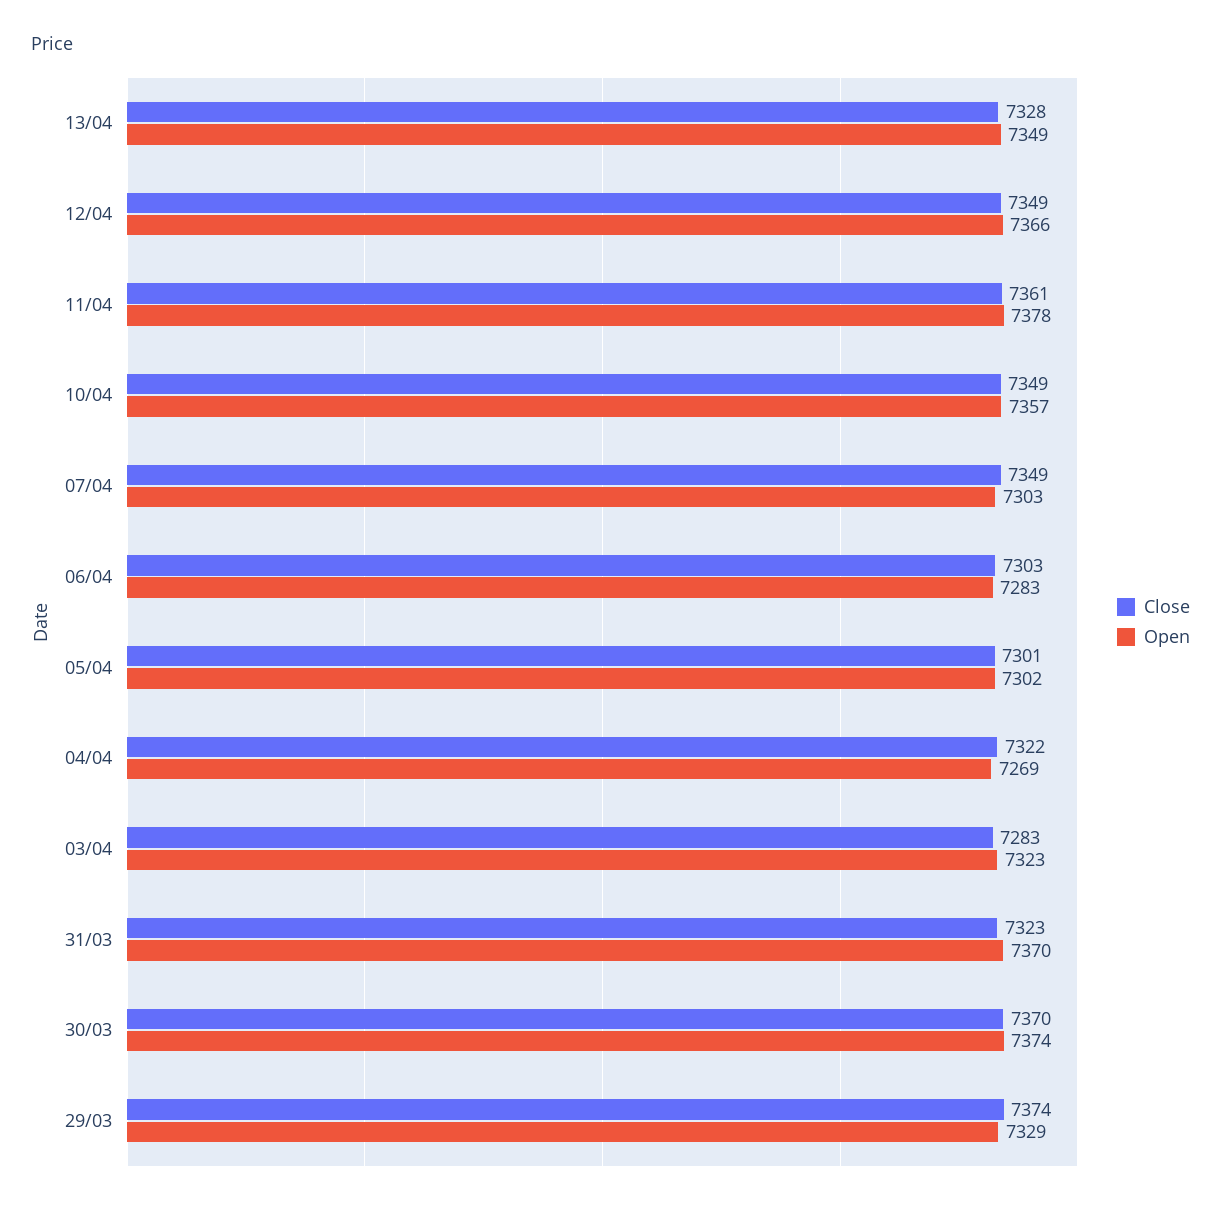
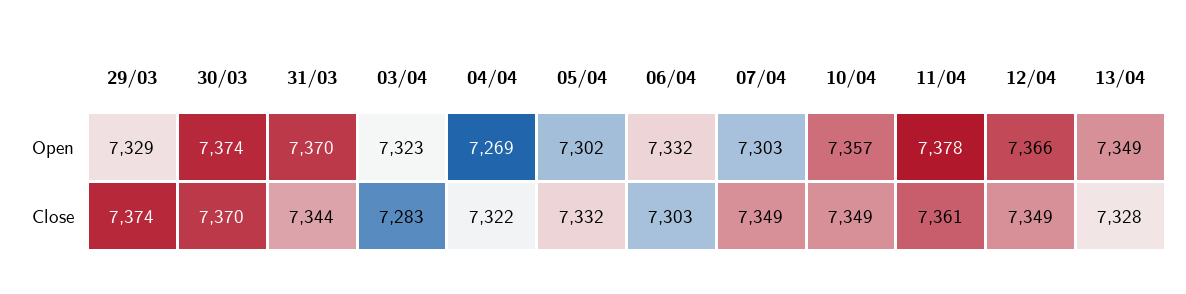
Open, 06/04: 7283 -> 7332
Close, 05/04: 7301 -> 7332
Close, 31/03: 7323 -> 7344

